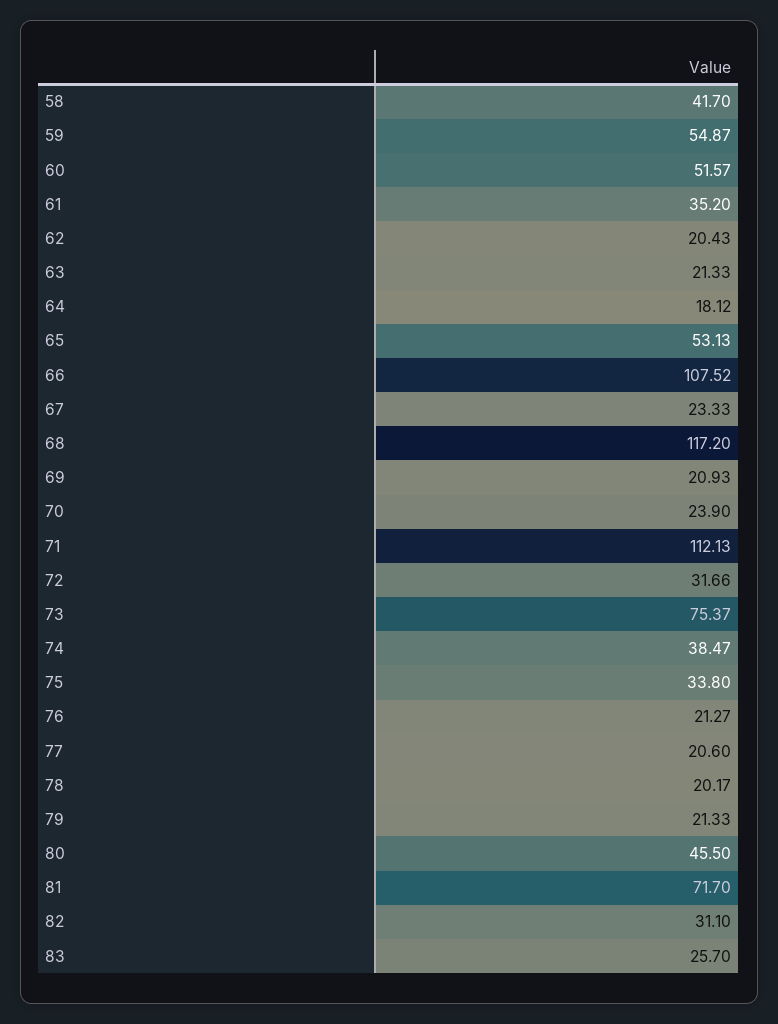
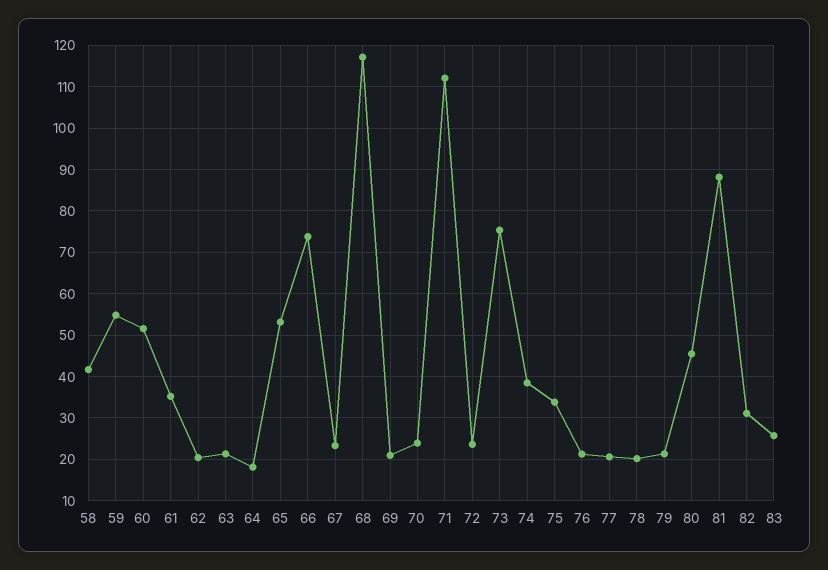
66: 107.52 -> 74
72: 31.66 -> 24
81: 71.7 -> 88

